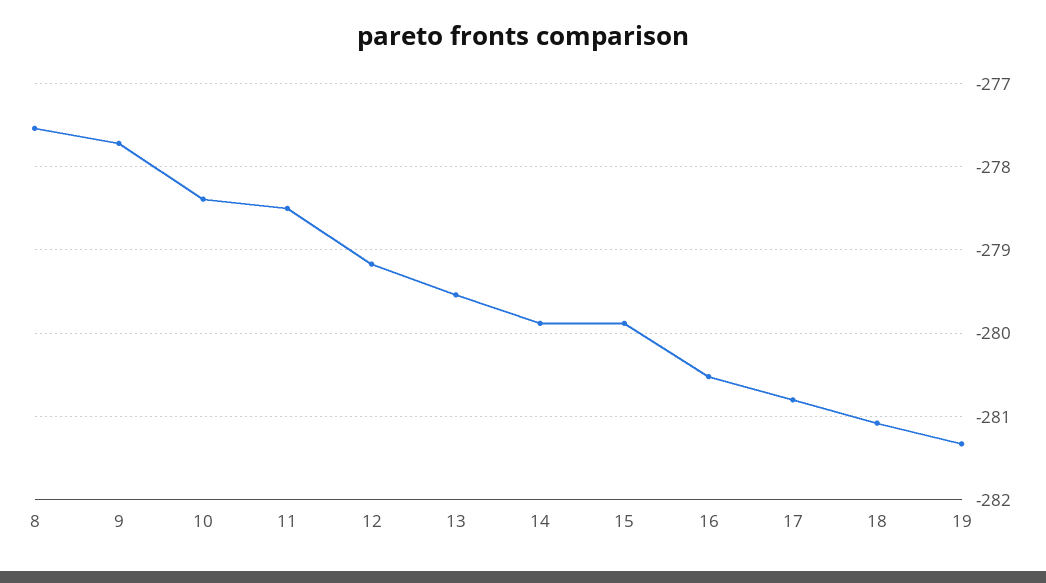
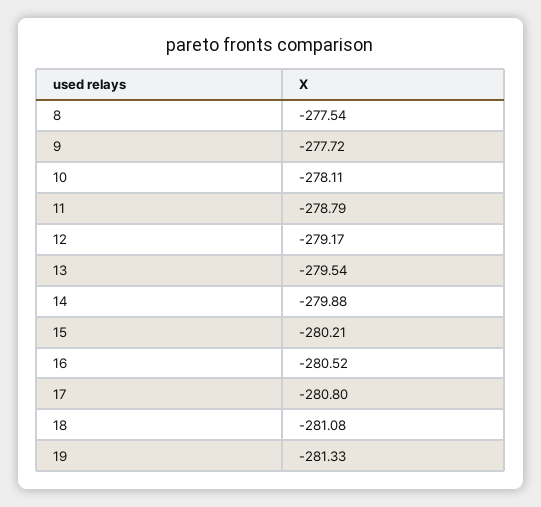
10: -278.4 -> -278.11
11: -278.5 -> -278.79
15: -279.9 -> -280.21

